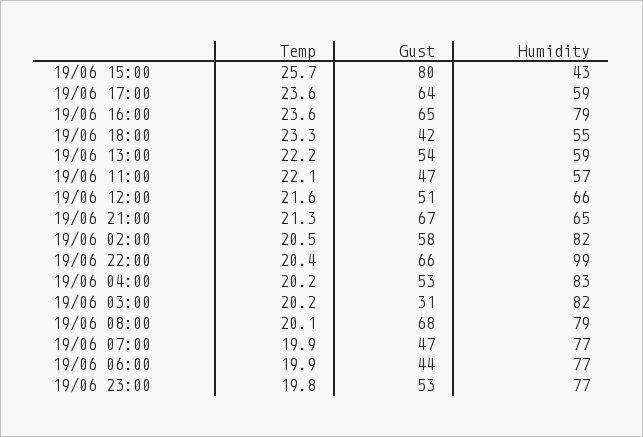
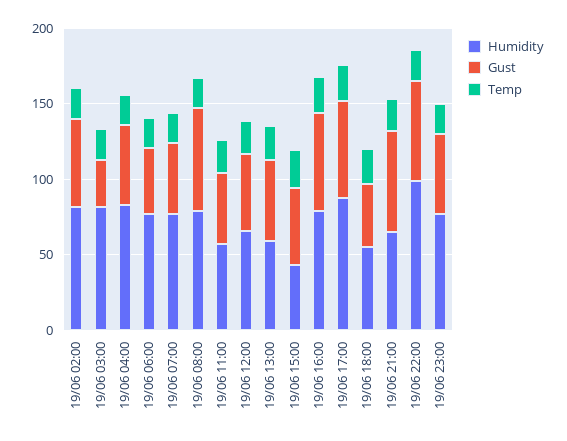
Gust, 19/06 15:00: 80 -> 50
Humidity, 19/06 17:00: 59 -> 90

